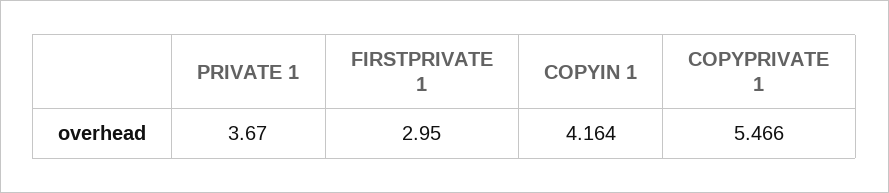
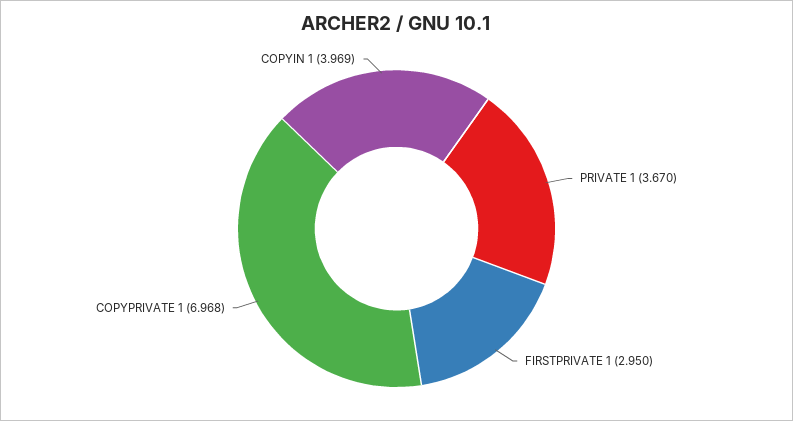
COPYIN 1: 4.164 -> 3.969
COPYPRIVATE 1: 5.466 -> 6.968

